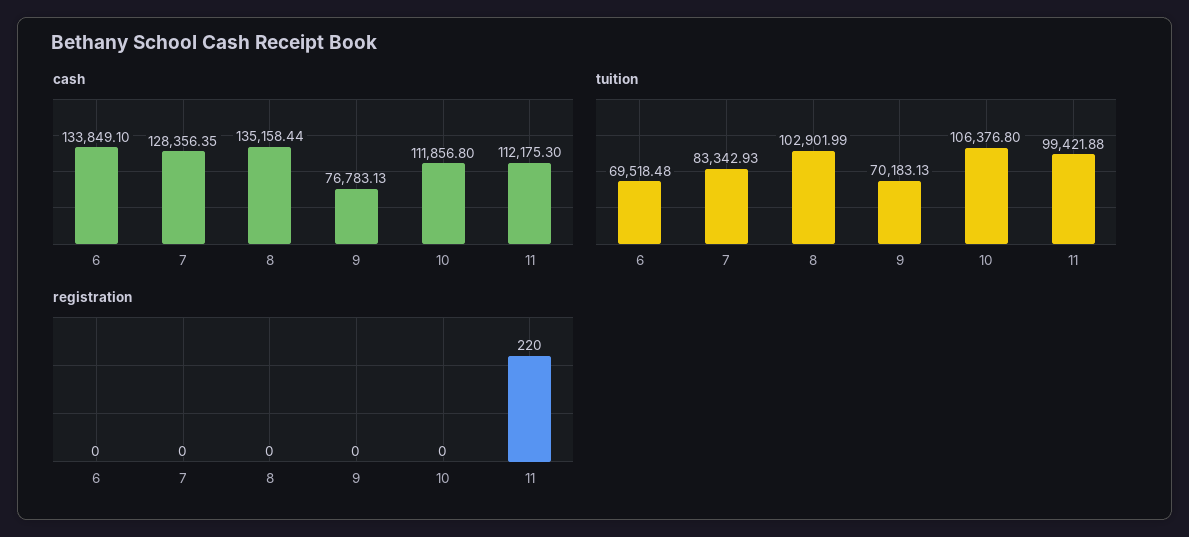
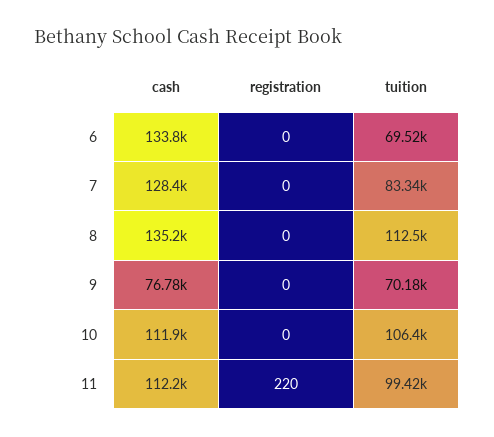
tuition, 8: 102901.99 -> 112500

